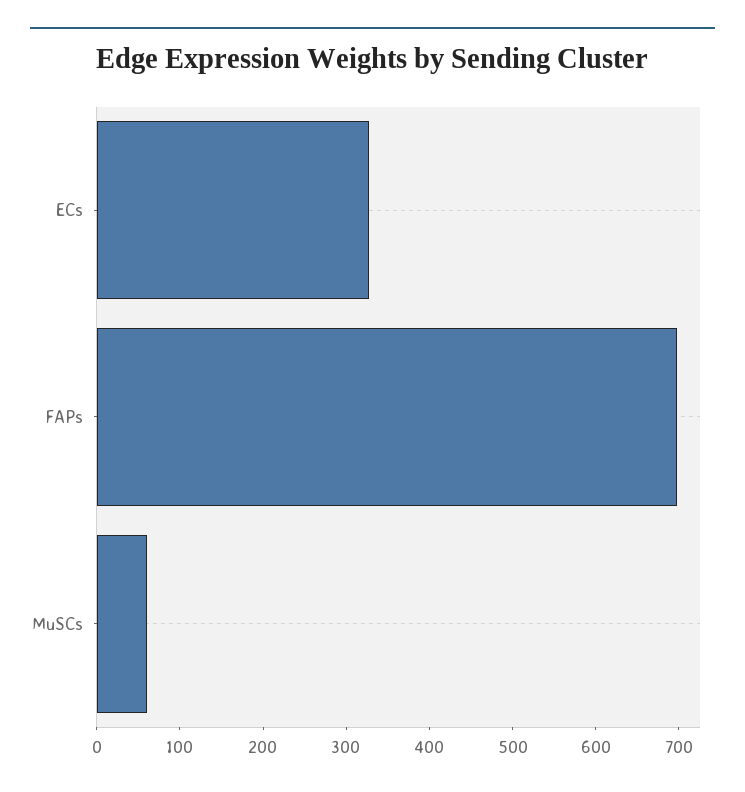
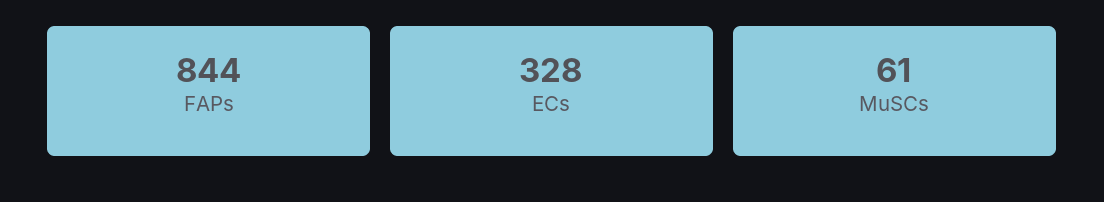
FAPs: 700 -> 844

